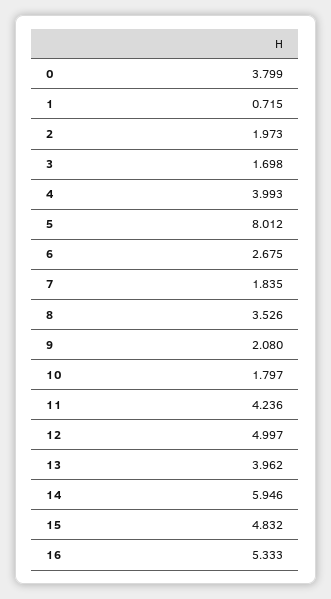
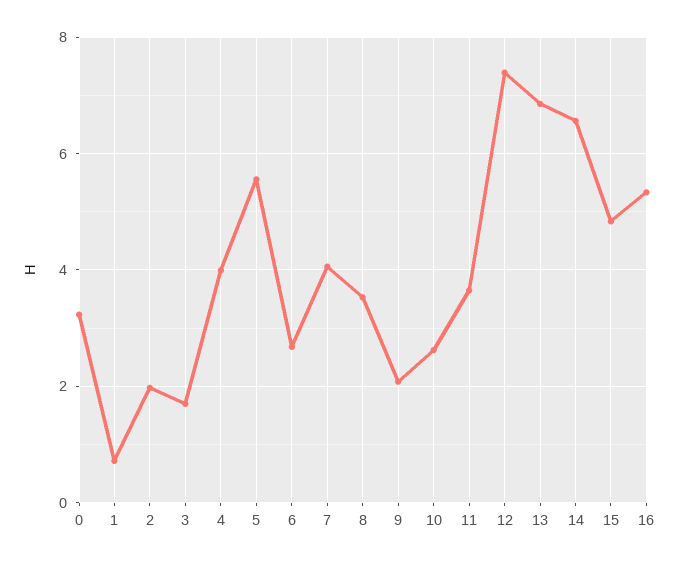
0: 3.799 -> 3.2
5: 8.012 -> 5.6
7: 1.835 -> 4
10: 1.797 -> 2.6
11: 4.236 -> 3.6
12: 4.997 -> 7.4
13: 3.962 -> 6.8
14: 5.946 -> 6.6

